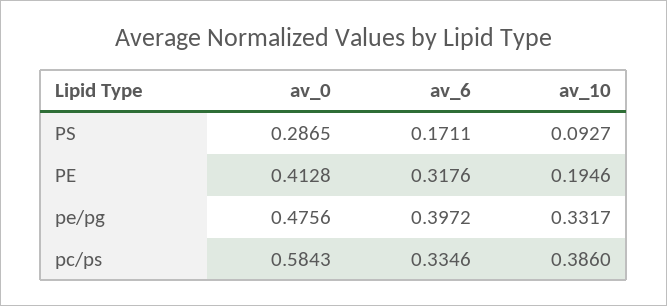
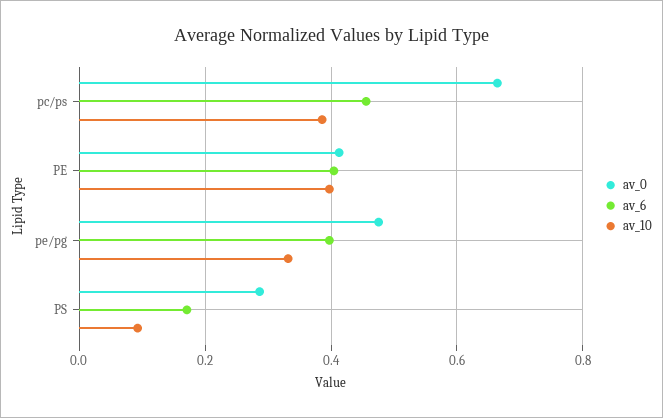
av_6, PE: 0.3176 -> 0.4
av_10, PE: 0.1946 -> 0.4
av_0, pc/ps: 0.5843 -> 0.66
av_6, pc/ps: 0.3346 -> 0.46

